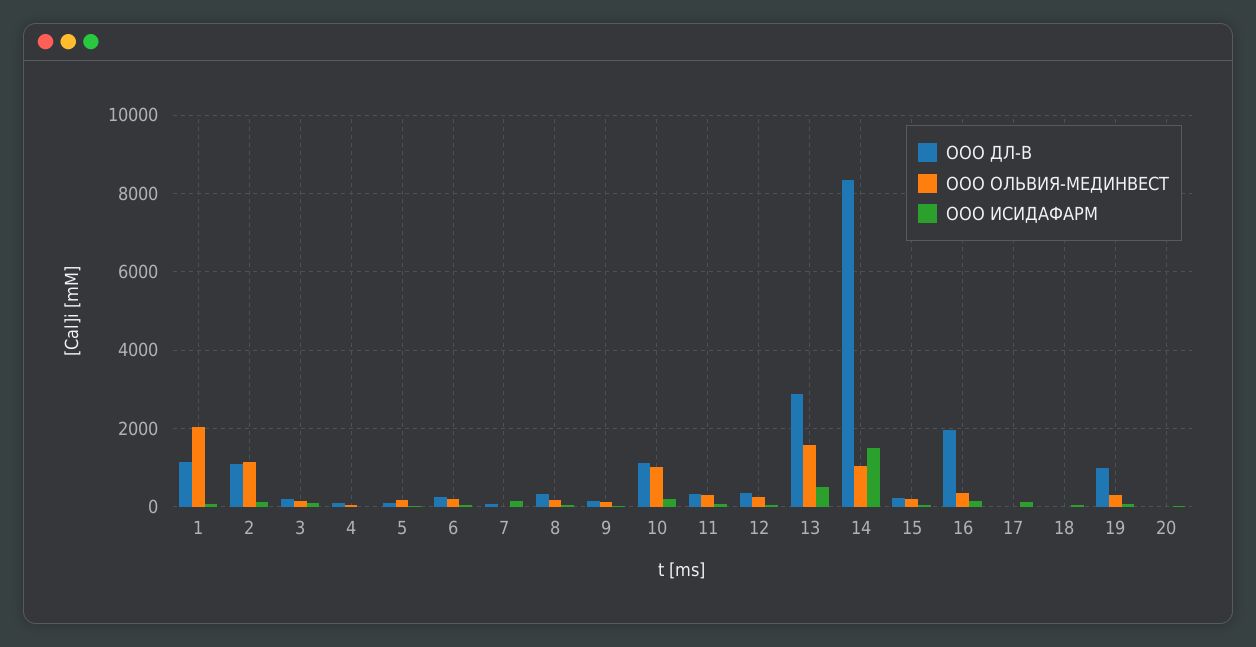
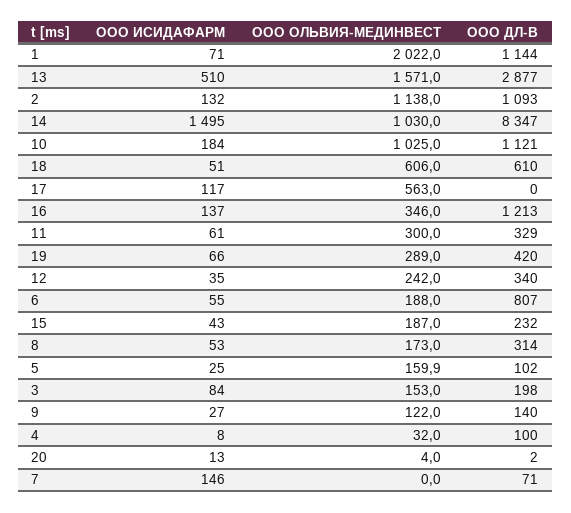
ООО ДЛ-В, 6: 200 -> 807
ООО ДЛ-В, 16: 2000 -> 1213
ООО ОЛЬВИЯ-МЕДИНВЕСТ, 17: 0 -> 563
ООО ДЛ-В, 18: 0 -> 610
ООО ОЛЬВИЯ-МЕДИНВЕСТ, 18: 0 -> 606
ООО ДЛ-В, 19: 1000 -> 420

